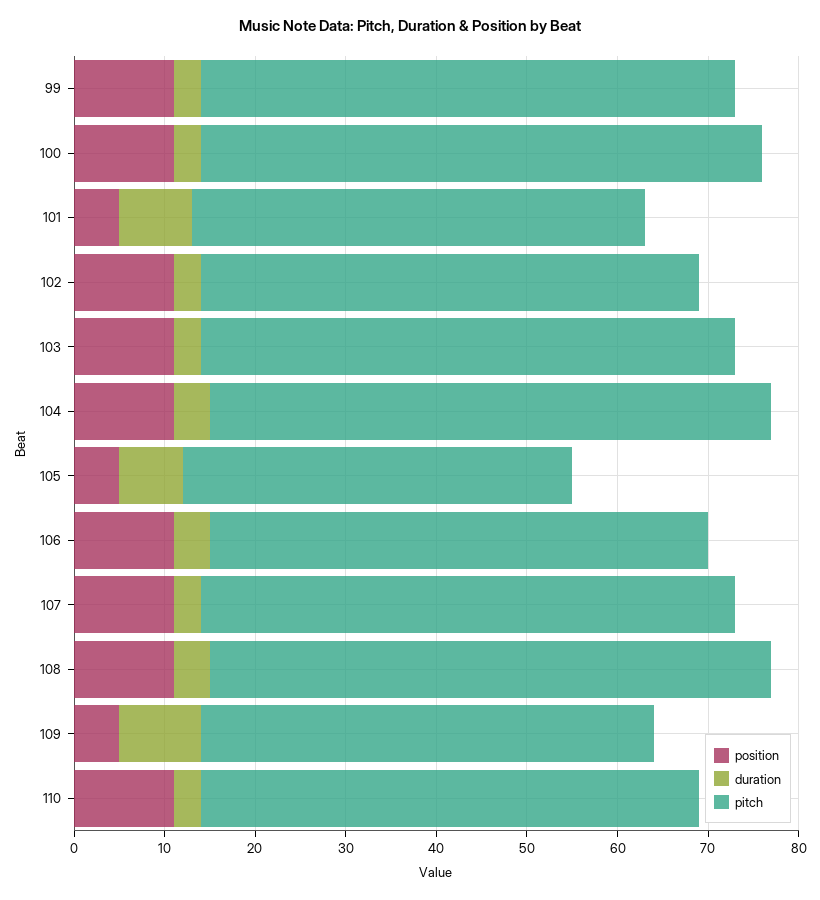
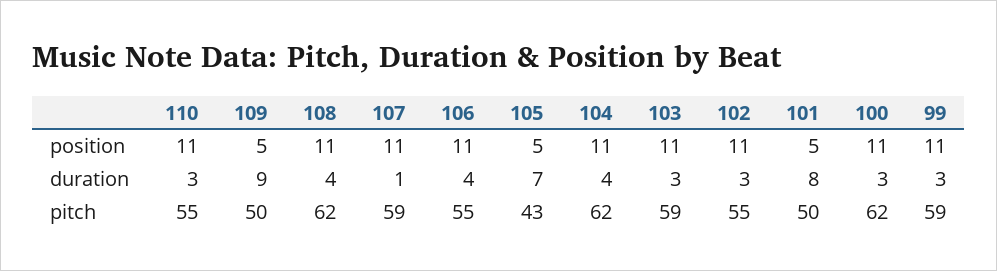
duration, 107: 3 -> 1

